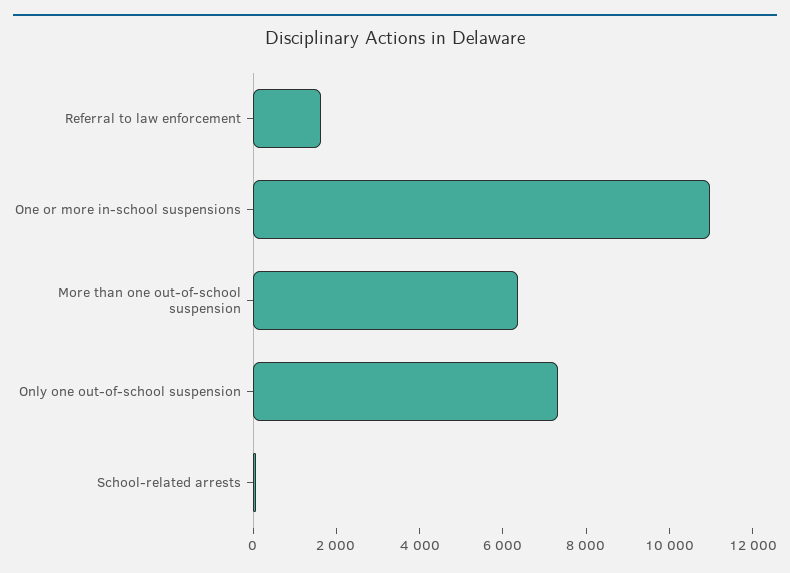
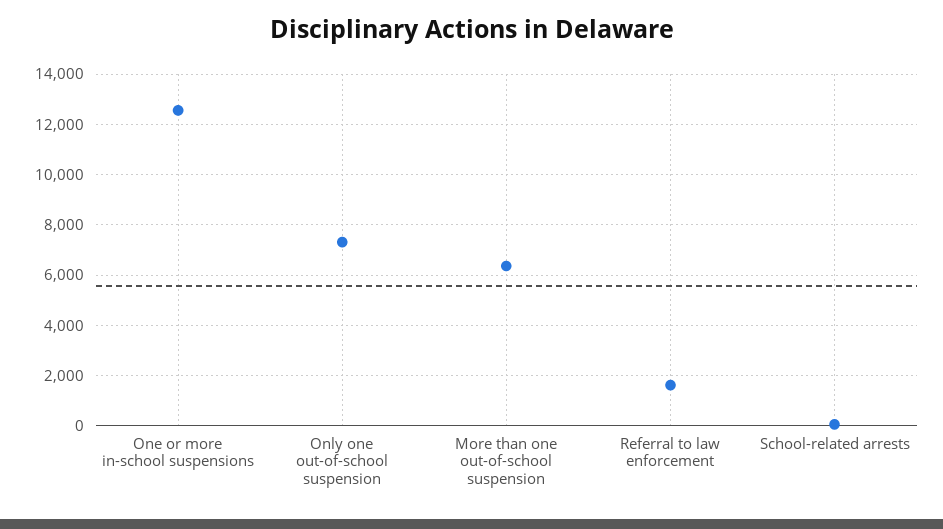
One or more in-school suspensions: 11000 -> 12500

